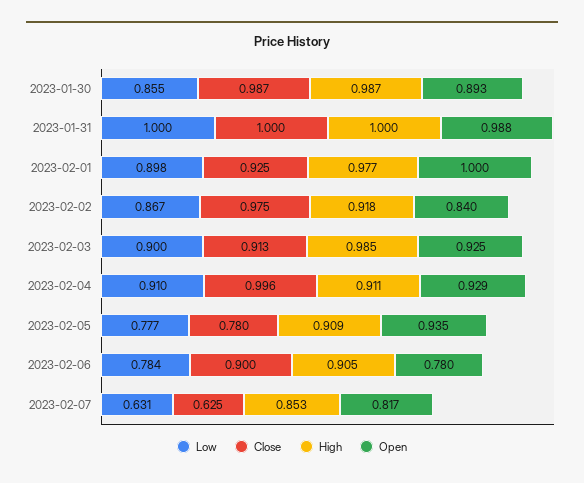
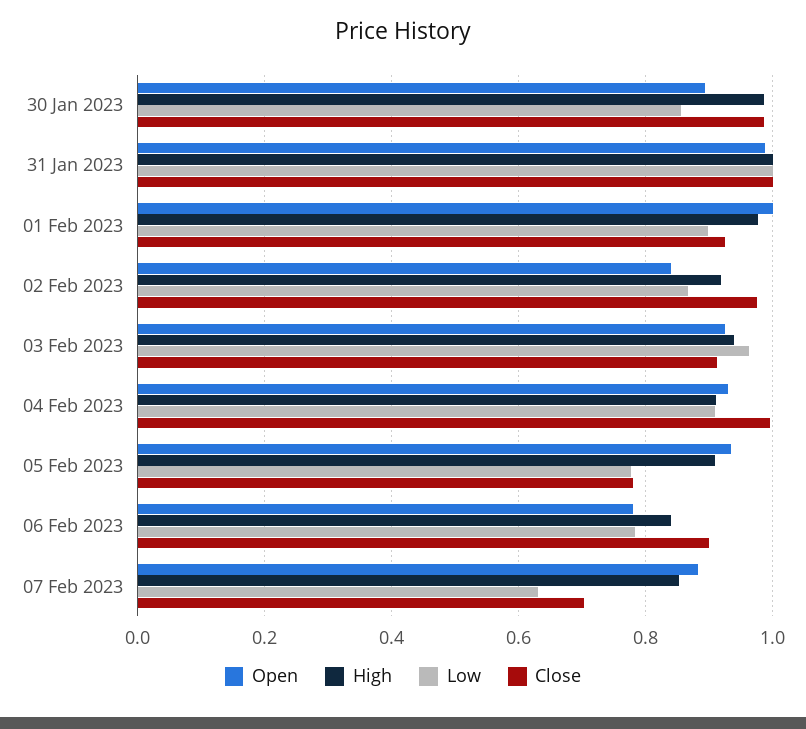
Low, 2023-02-03: 0.9 -> 0.96
High, 2023-02-03: 0.985 -> 0.94
High, 2023-02-06: 0.905 -> 0.84
Close, 2023-02-07: 0.625 -> 0.7
Open, 2023-02-07: 0.817 -> 0.88

